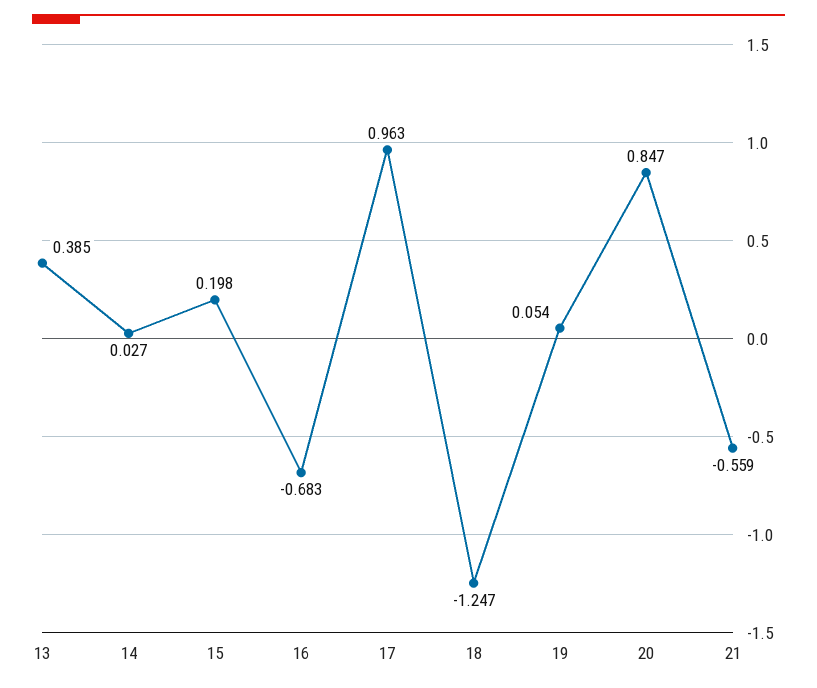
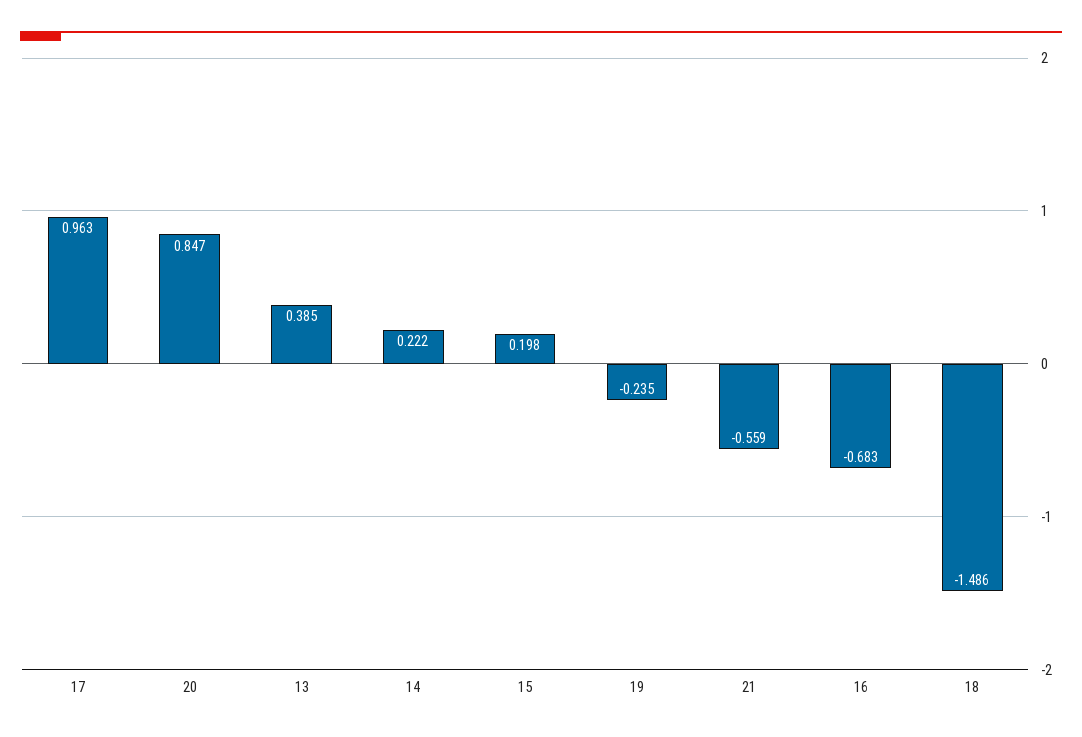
14: 0.027 -> 0.222
18: -1.247 -> -1.486
19: 0.054 -> -0.235

